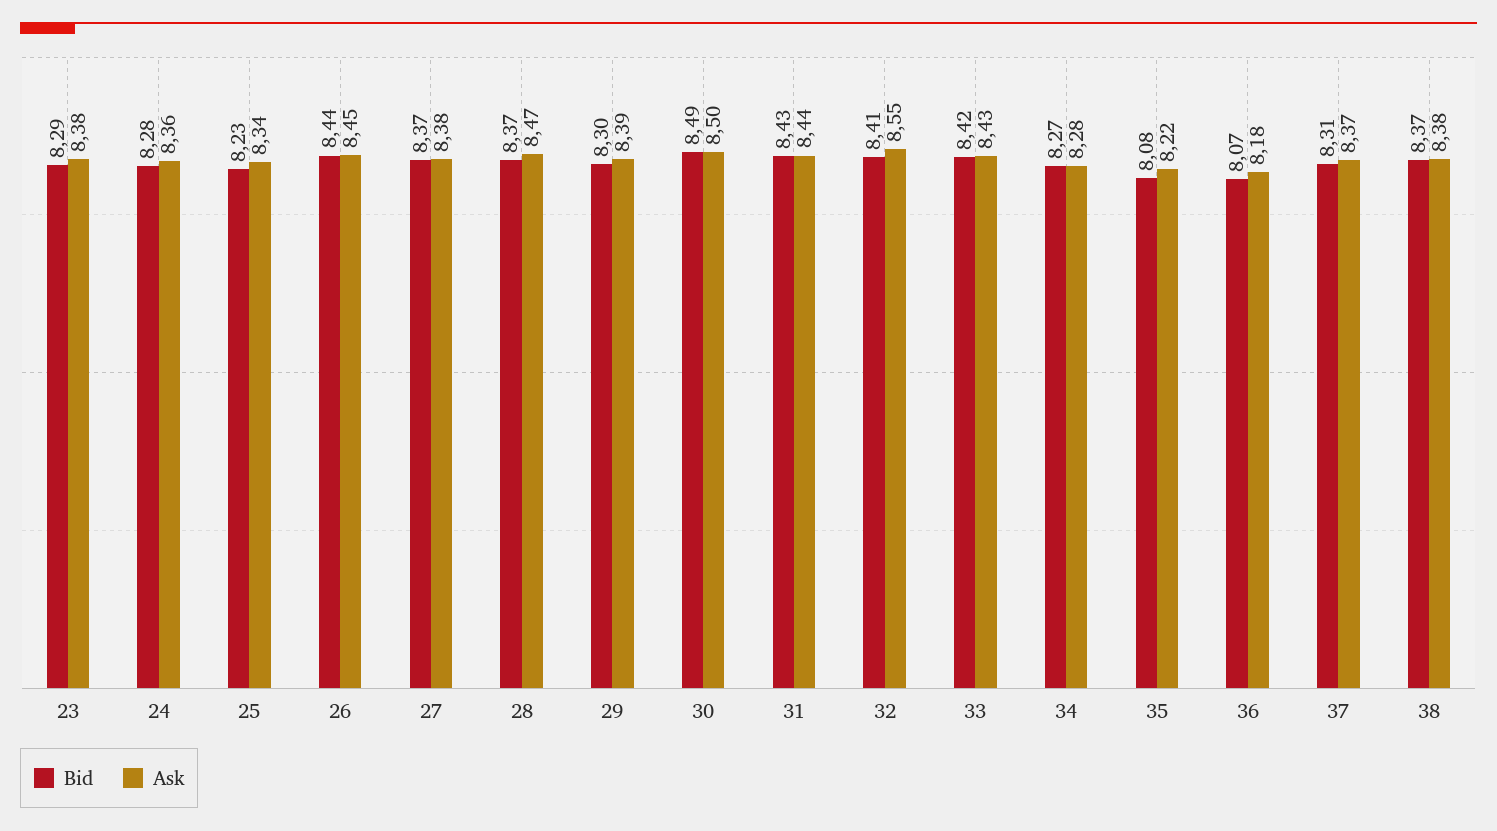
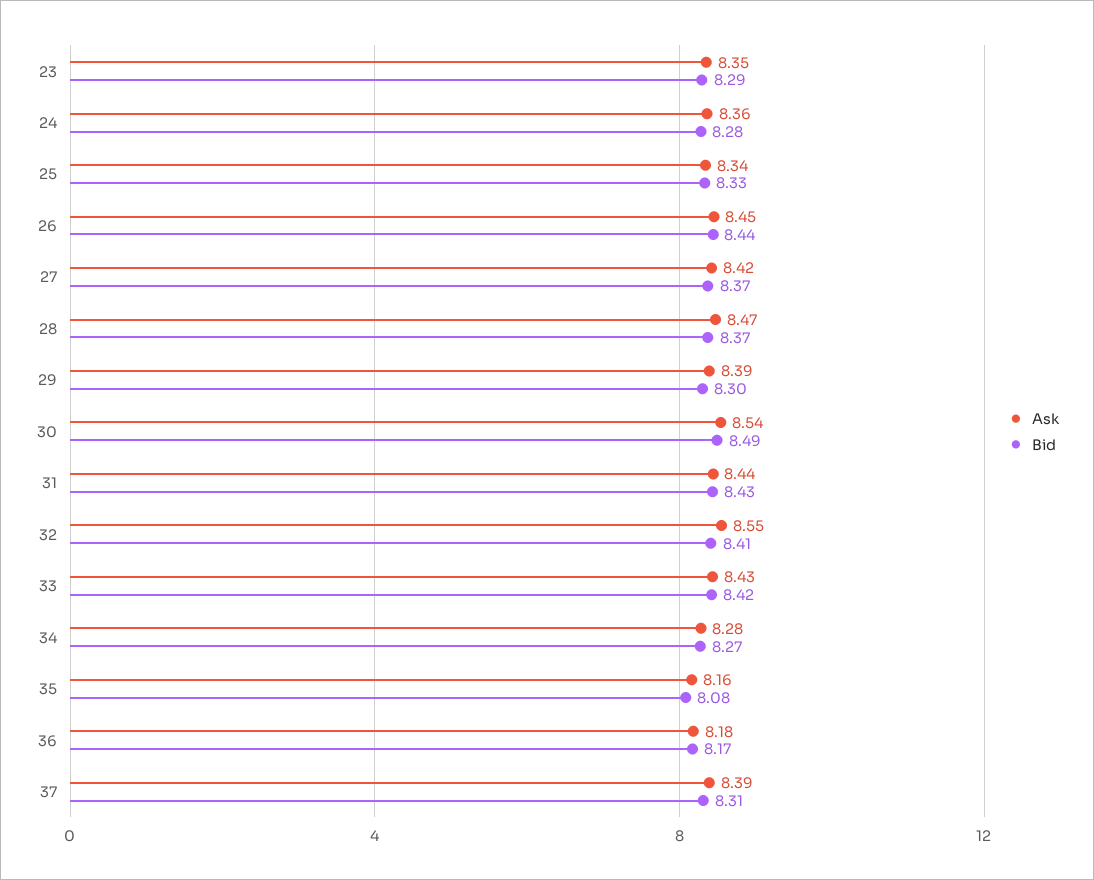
Ask, 23: 8.38 -> 8.35
Bid, 25: 8.23 -> 8.33
Ask, 27: 8.38 -> 8.42
Ask, 30: 8.5 -> 8.54
Ask, 35: 8.22 -> 8.16
Bid, 36: 8.07 -> 8.17
Ask, 37: 8.37 -> 8.39
Bid, 38: 8.37 -> none
Ask, 38: 8.38 -> none

